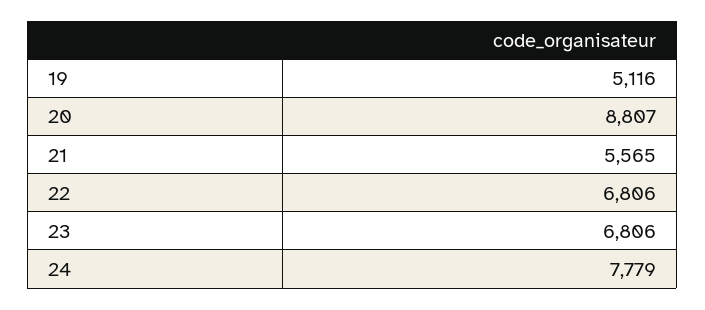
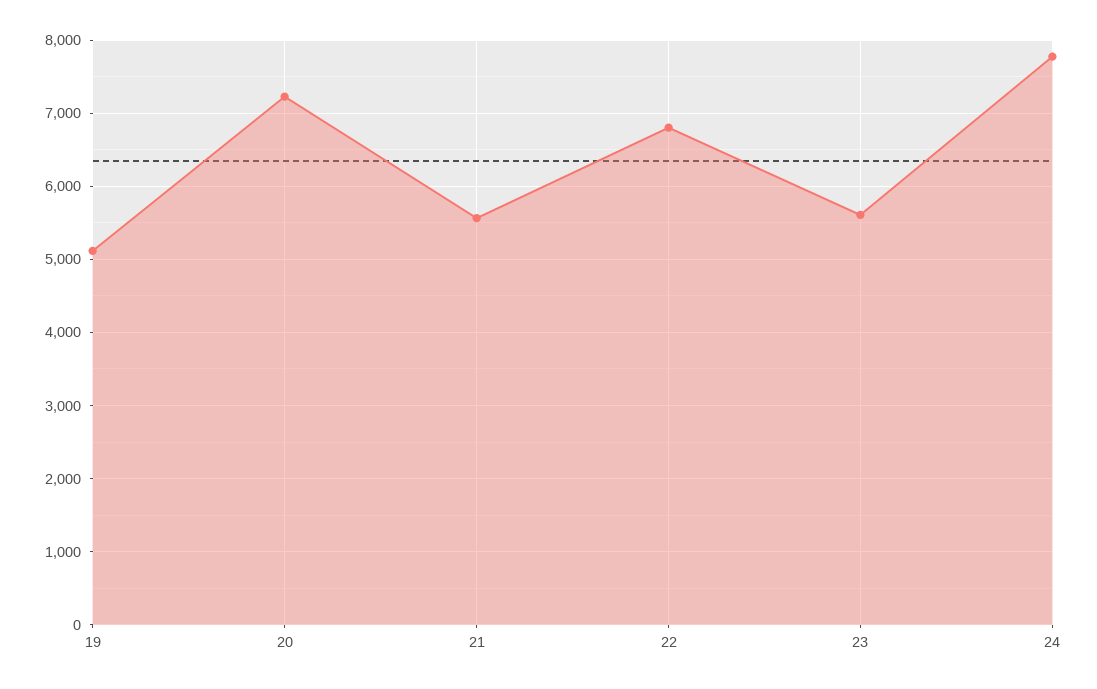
20: 8807 -> 7200
23: 6806 -> 5600

